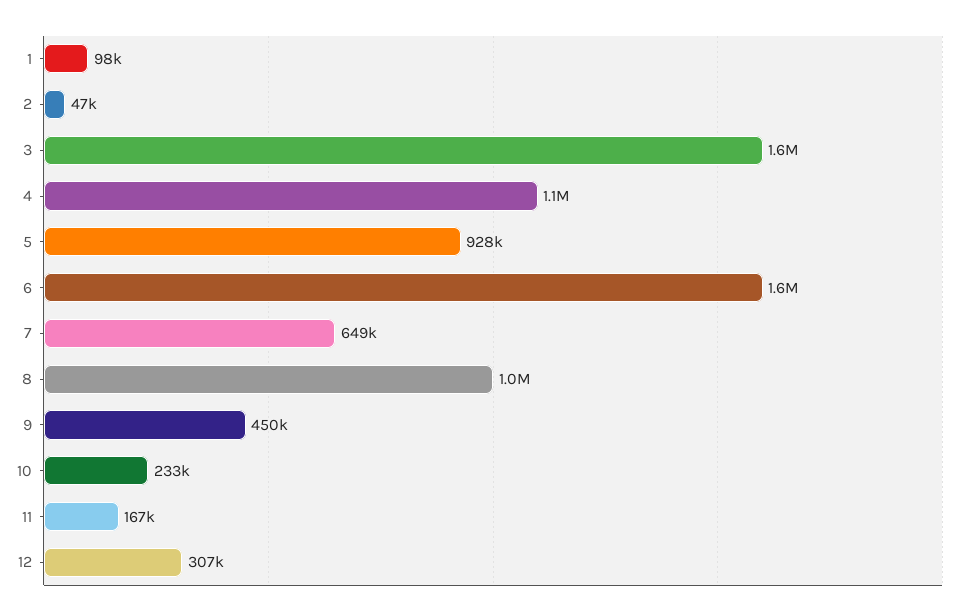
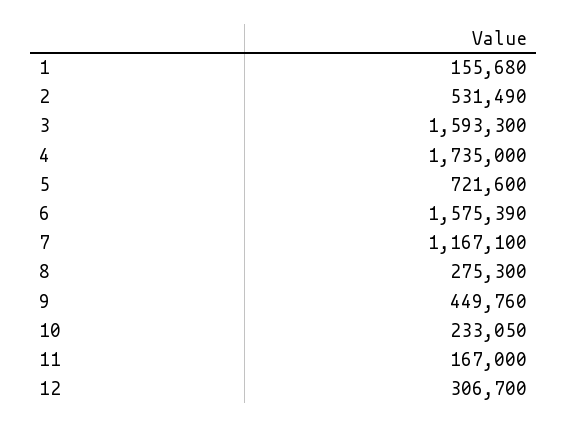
1: 98000 -> 155680
2: 47000 -> 531490
4: 1100000 -> 1735000
5: 928000 -> 721600
7: 649000 -> 1167100
8: 1000000 -> 275300

